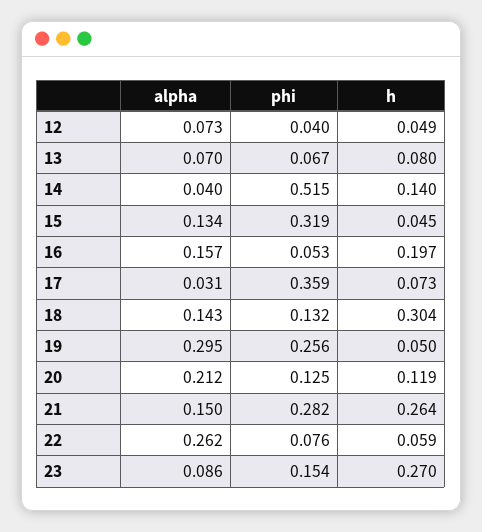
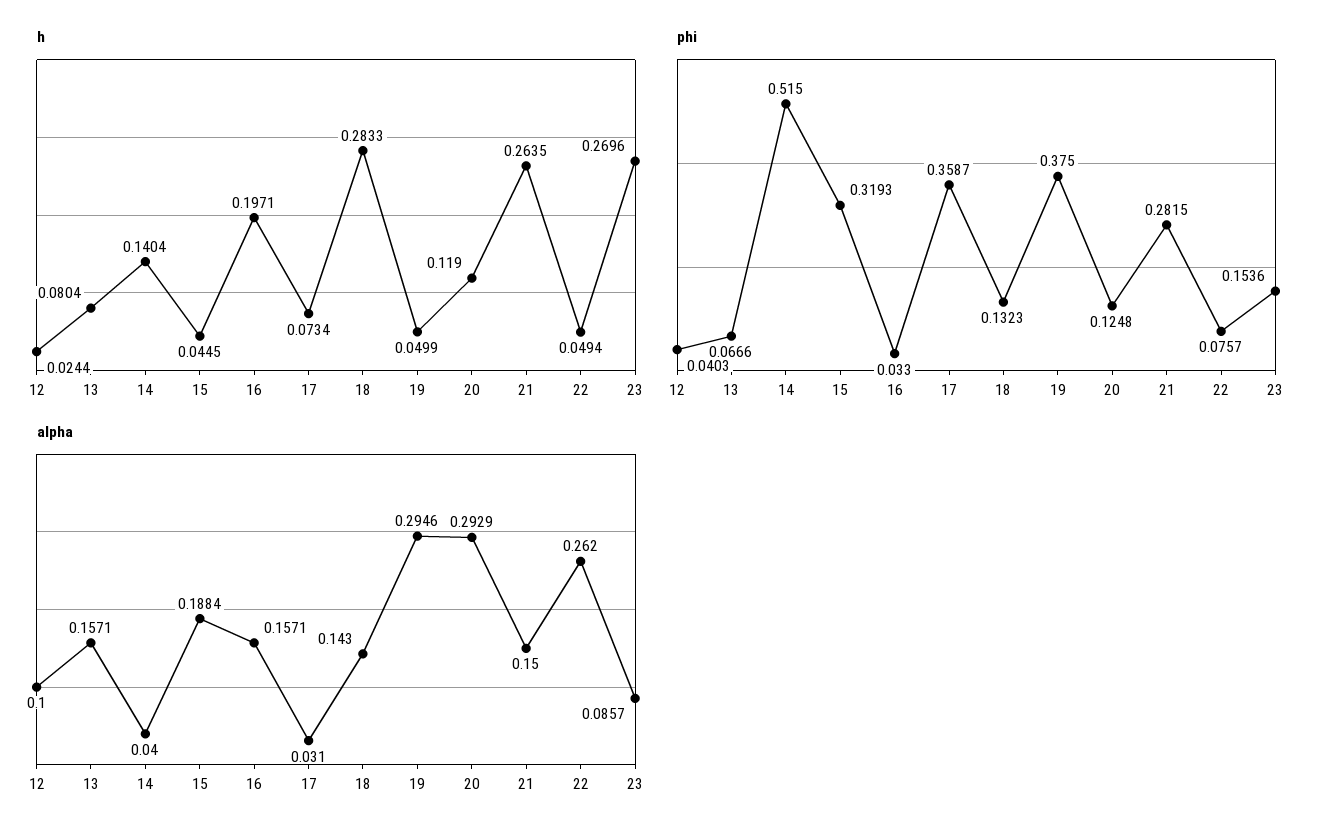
alpha, 12: 0.073 -> 0.1
h, 12: 0.049 -> 0.0244
alpha, 13: 0.07 -> 0.1571
alpha, 15: 0.134 -> 0.1884
phi, 16: 0.053 -> 0.033
h, 18: 0.304 -> 0.2833
phi, 19: 0.256 -> 0.375
alpha, 20: 0.212 -> 0.2929
h, 22: 0.059 -> 0.0494

